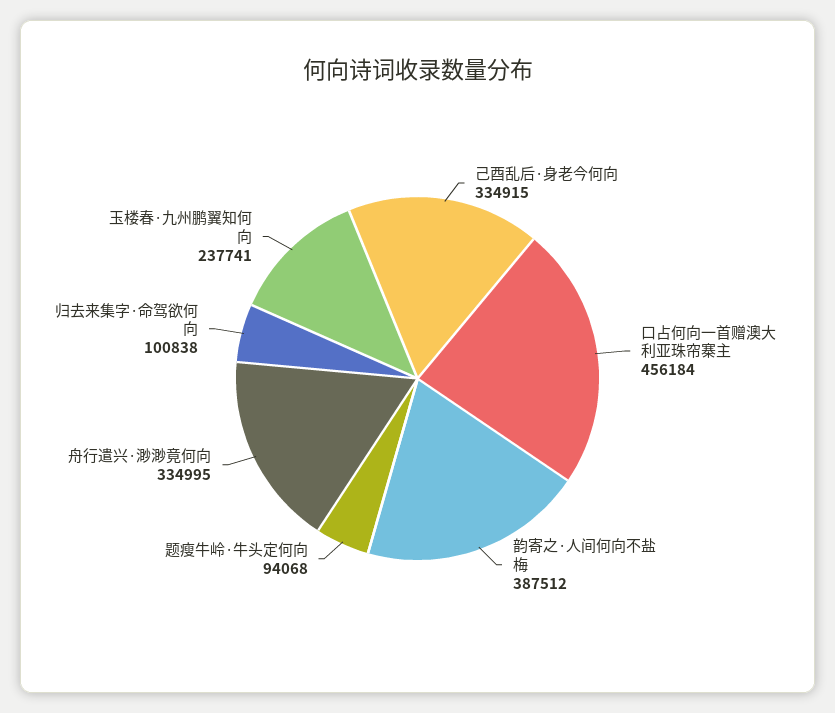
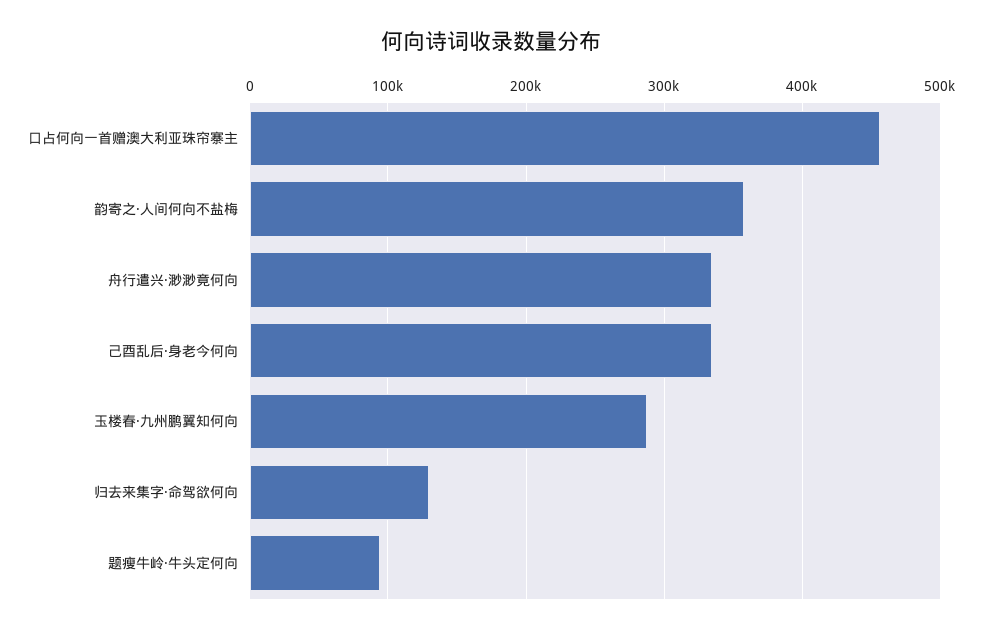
韵寄之·人间何向不盐梅: 387512 -> 360000
归去来集字·命驾欲何向: 100838 -> 130000
玉楼春·九州鹏翼知何向: 237741 -> 290000

